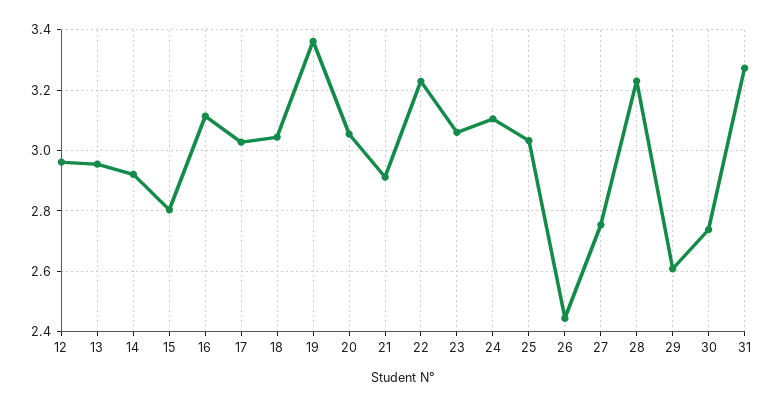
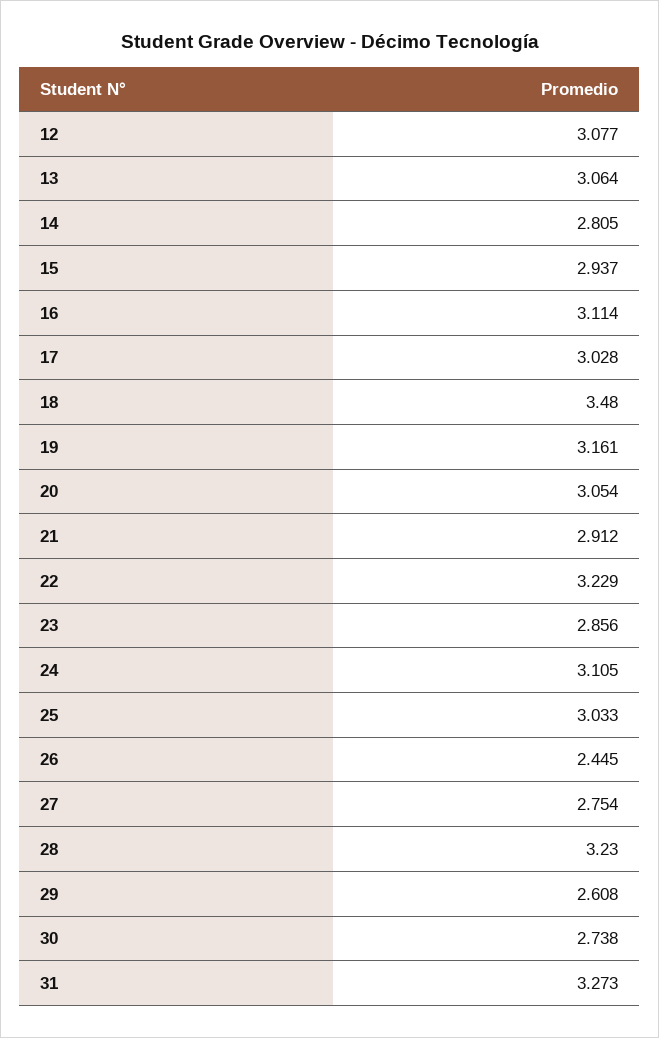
12: 2.96 -> 3.077
13: 2.96 -> 3.064
14: 2.92 -> 2.805
15: 2.8 -> 2.937
18: 3.04 -> 3.48
19: 3.36 -> 3.161
23: 3.06 -> 2.856

